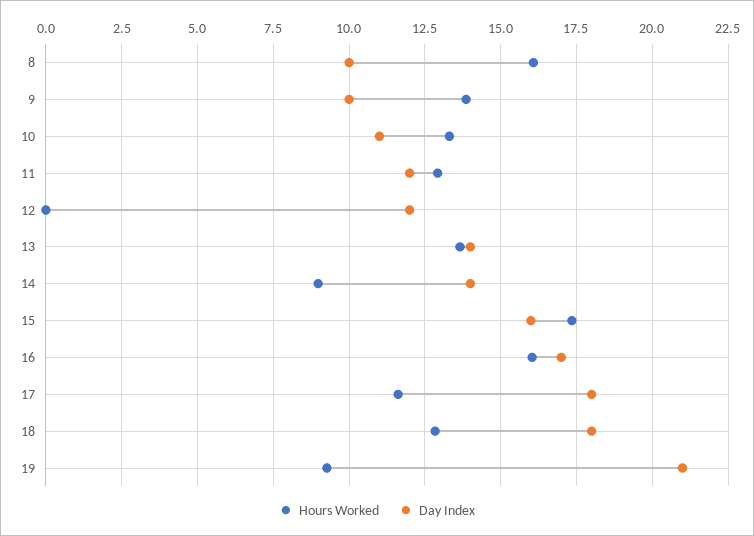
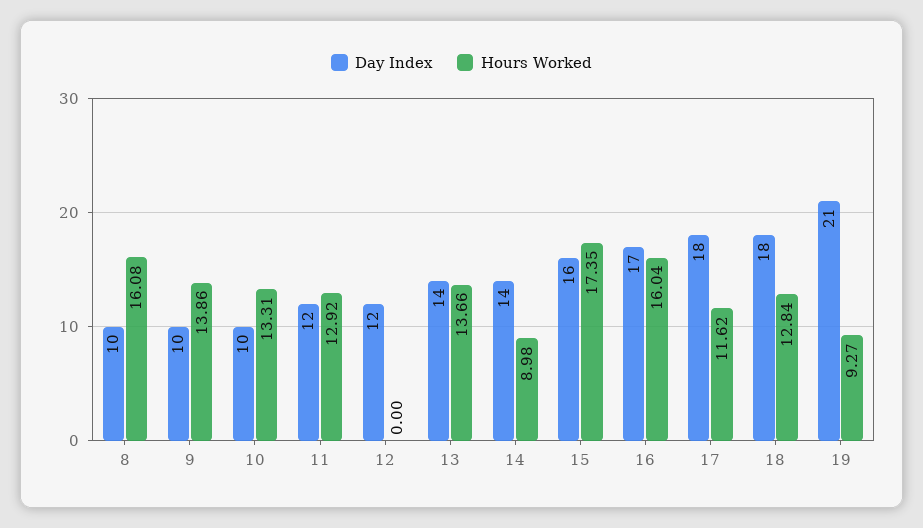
Day Index, 10: 11 -> 10

